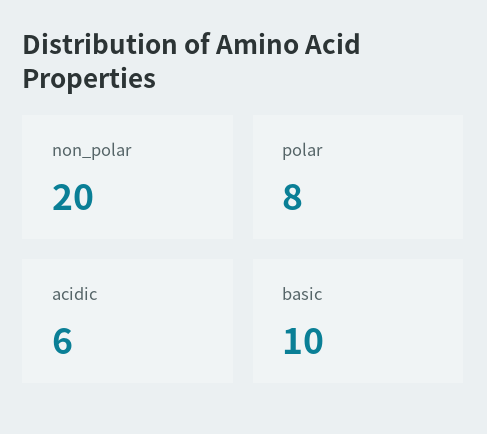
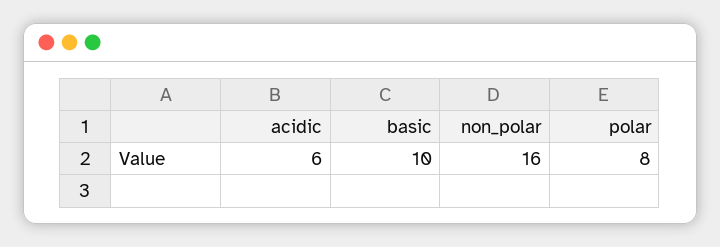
non_polar: 20 -> 16

